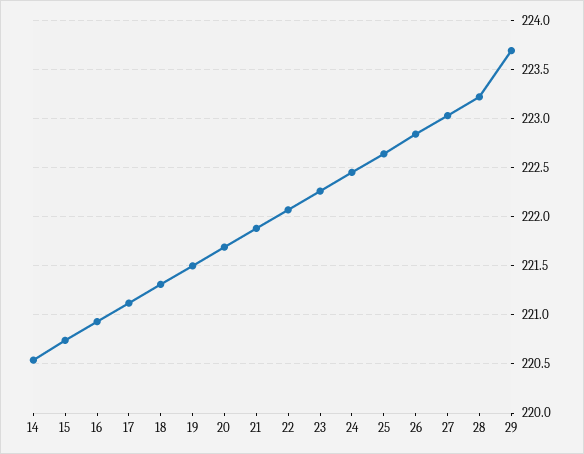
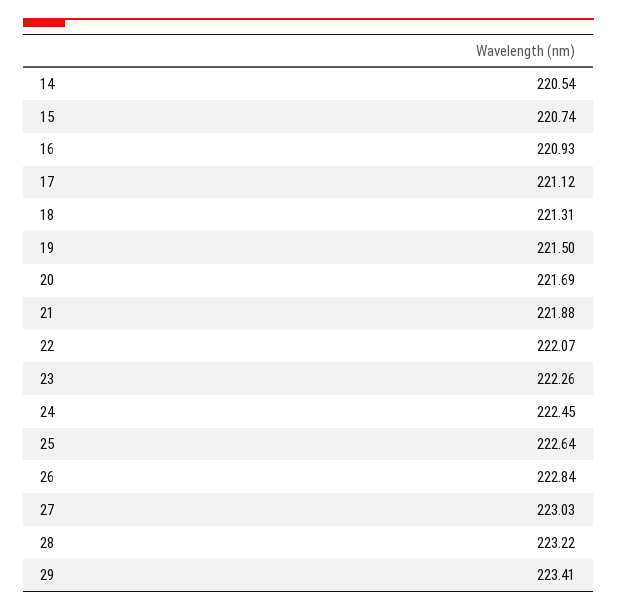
29: 223.7 -> 223.41

